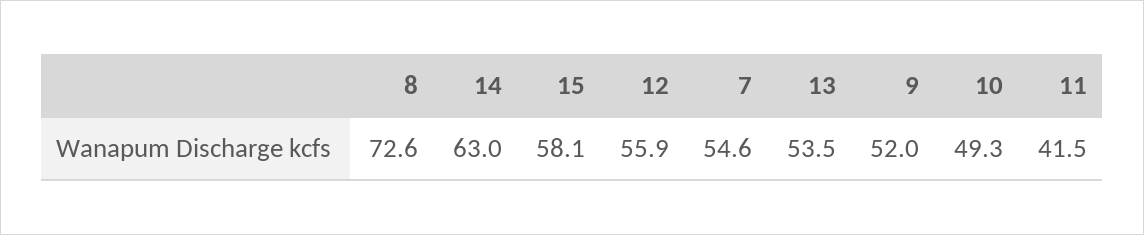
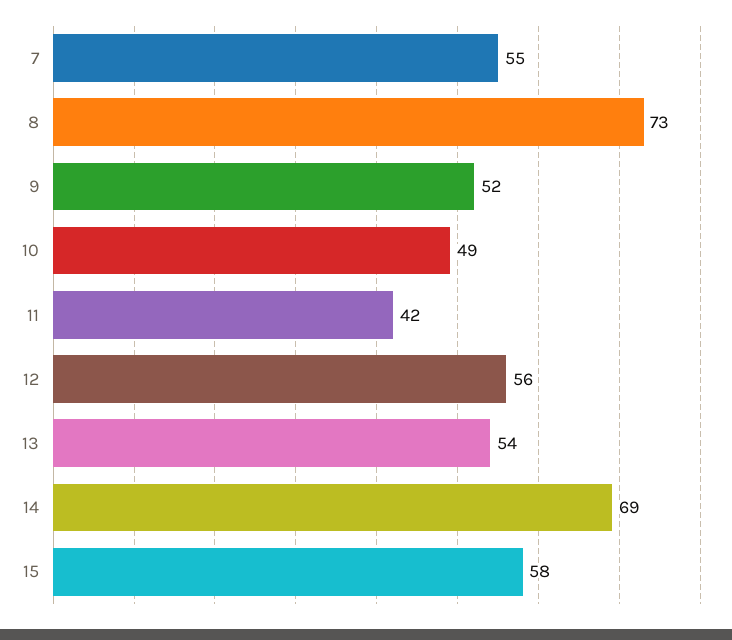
14: 63 -> 69

